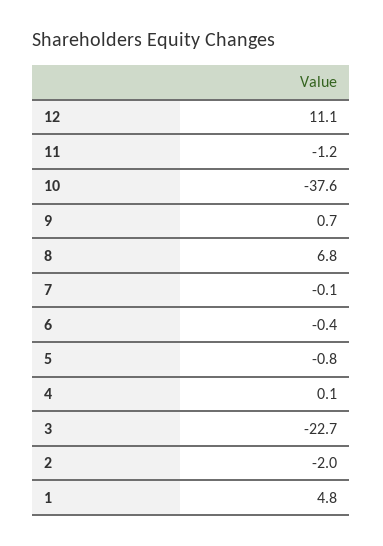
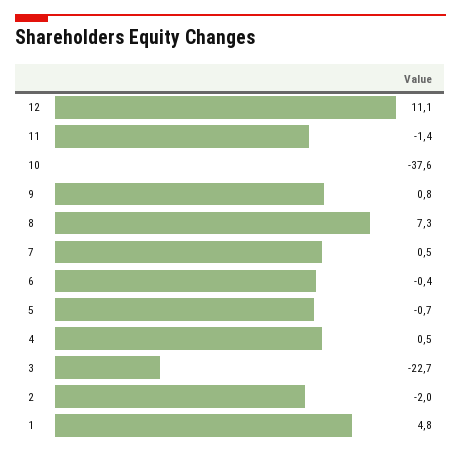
11: -1.2 -> -1.4
9: 0.7 -> 0.8
8: 6.8 -> 7.3
7: -0.1 -> 0.5
5: -0.8 -> -0.7
4: 0.1 -> 0.5

